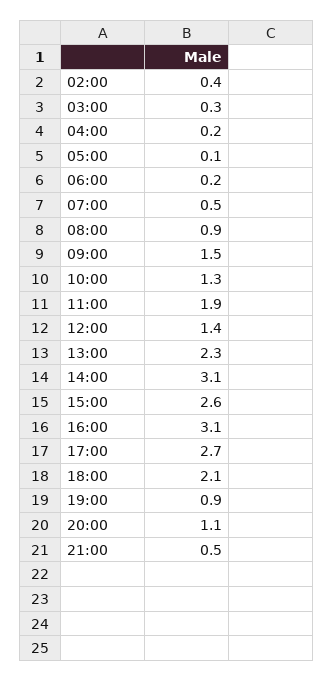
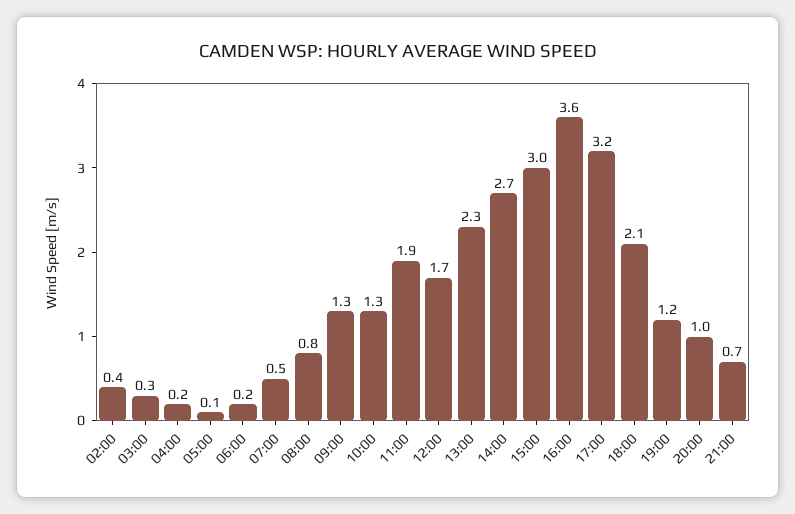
08:00: 0.9 -> 0.8
09:00: 1.5 -> 1.3
12:00: 1.4 -> 1.7
14:00: 3.1 -> 2.7
15:00: 2.6 -> 3
16:00: 3.1 -> 3.6
17:00: 2.7 -> 3.2
19:00: 0.9 -> 1.2
20:00: 1.1 -> 1
21:00: 0.5 -> 0.7

